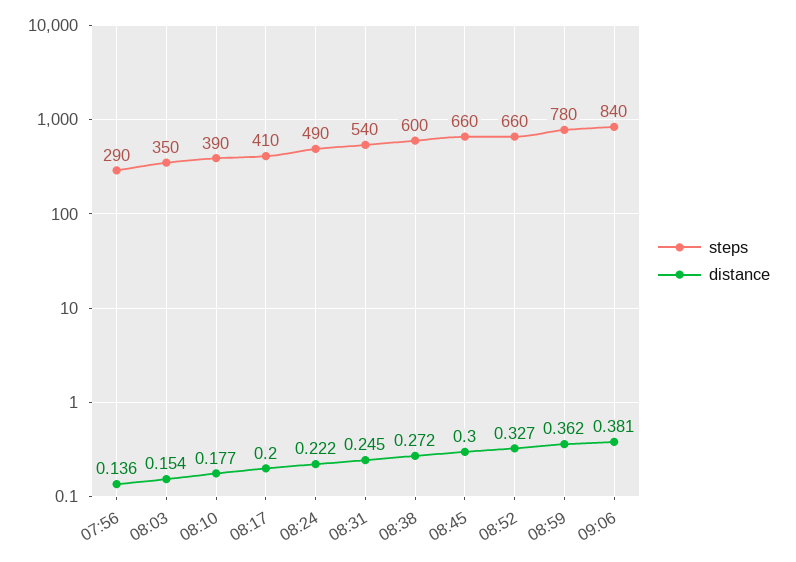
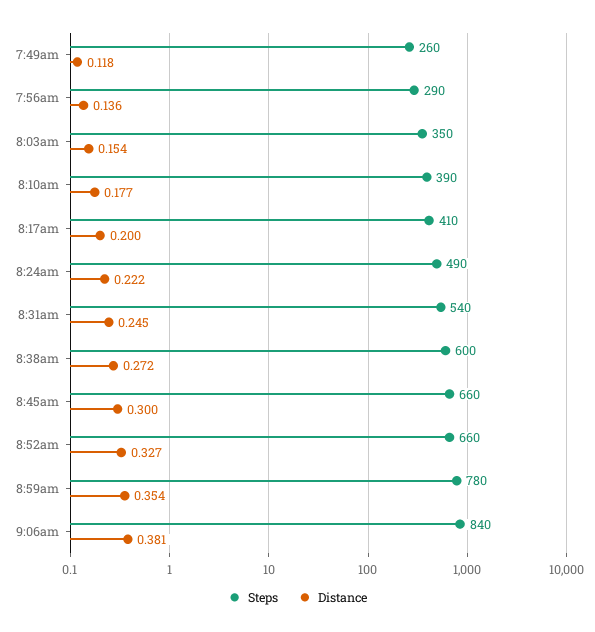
distance, 08:59: 0.362 -> 0.354
steps, 7:49am: none -> 260
distance, 7:49am: none -> 0.118

